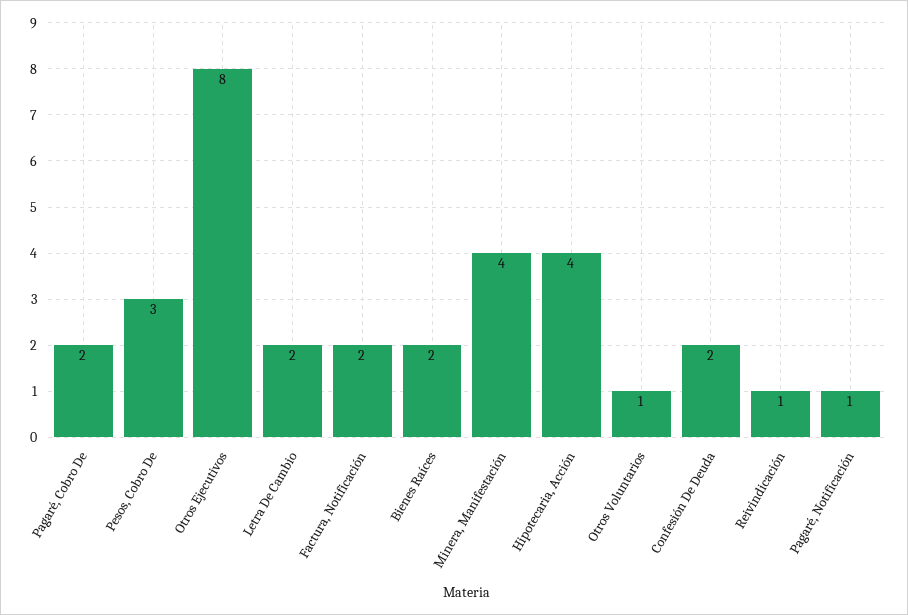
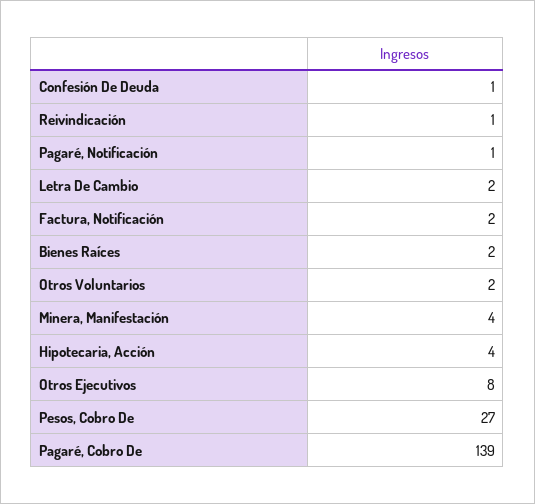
Pagaré, Cobro De: 2 -> 139
Pesos, Cobro De: 3 -> 27
Otros Voluntarios: 1 -> 2
Confesión De Deuda: 2 -> 1

